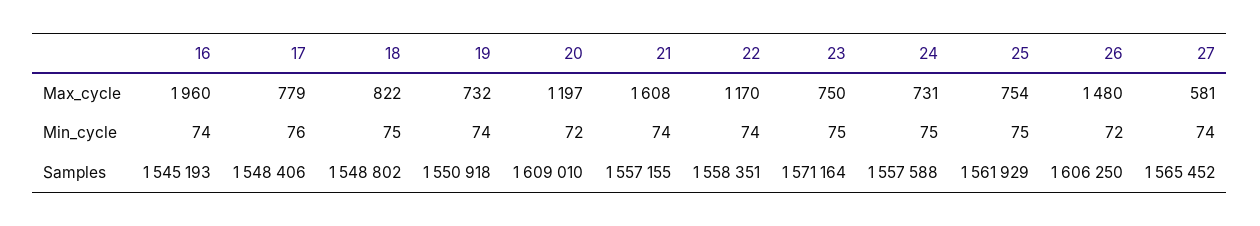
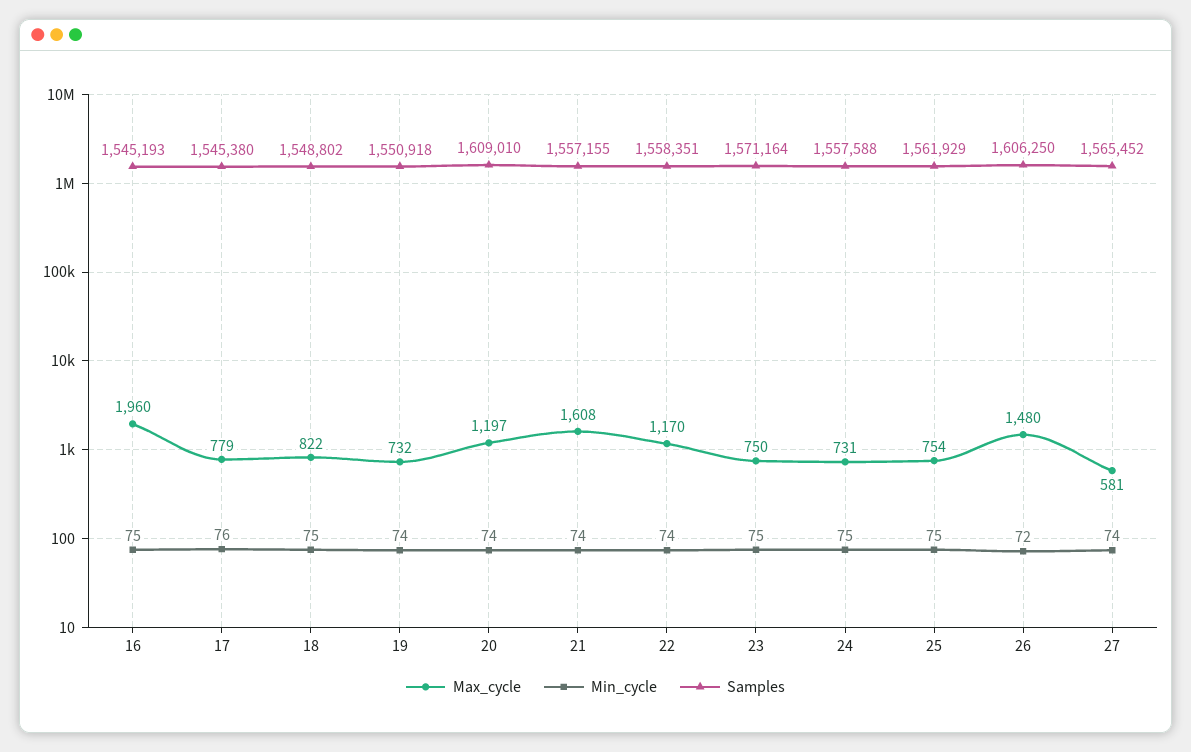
Min_cycle, 16: 74 -> 75
Min_cycle, 20: 72 -> 74
Samples, 17: 1548406 -> 1545380

